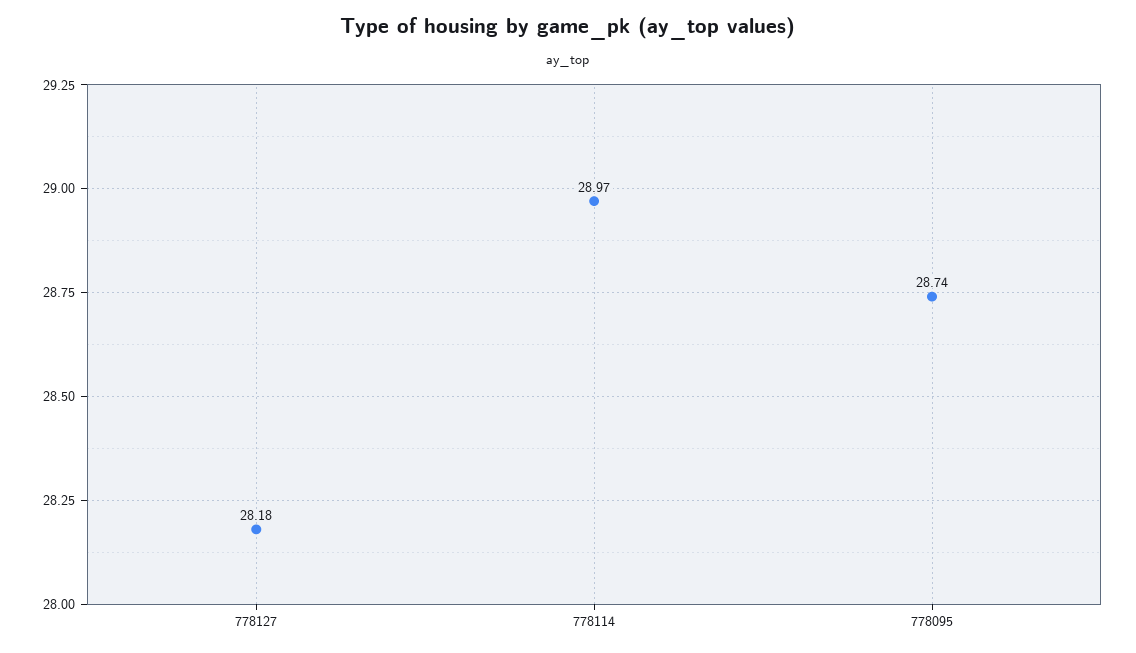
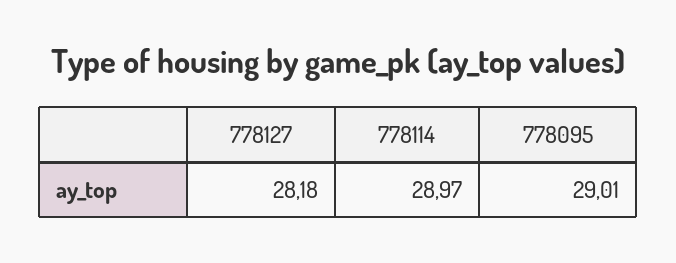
778095: 28.74 -> 29.01

